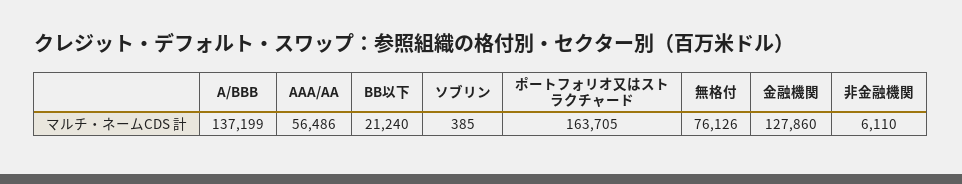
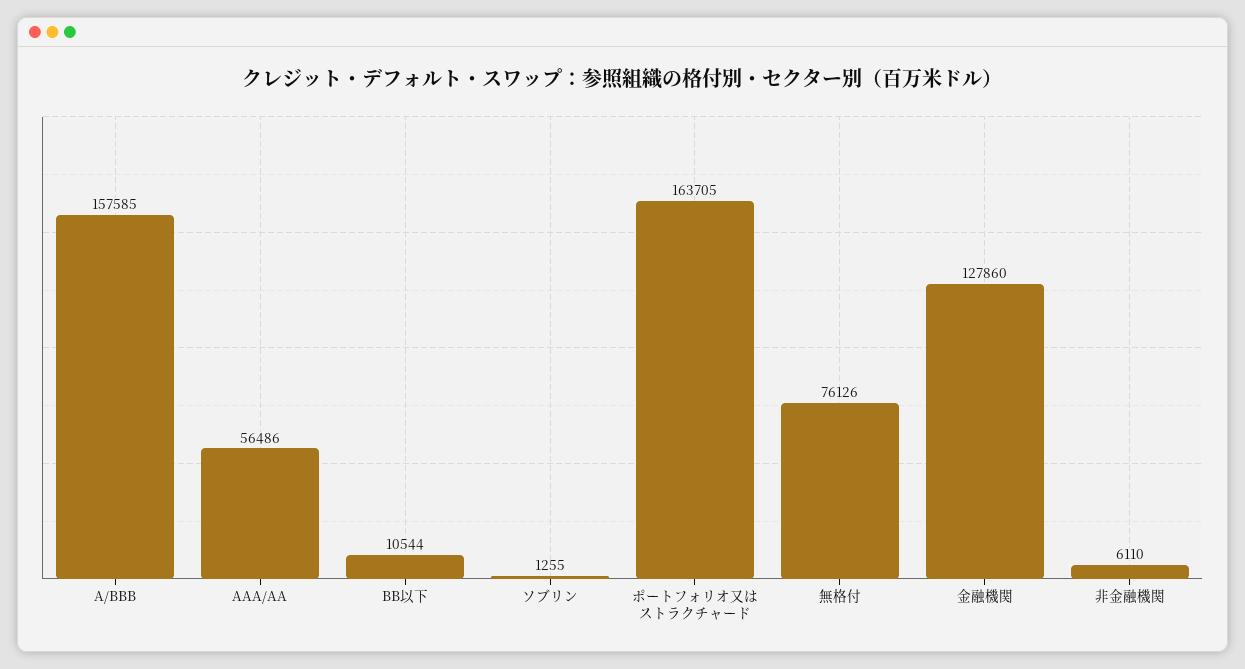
A/BBB: 137199 -> 157585
BB以下: 21240 -> 10544
ソブリン: 385 -> 1255

